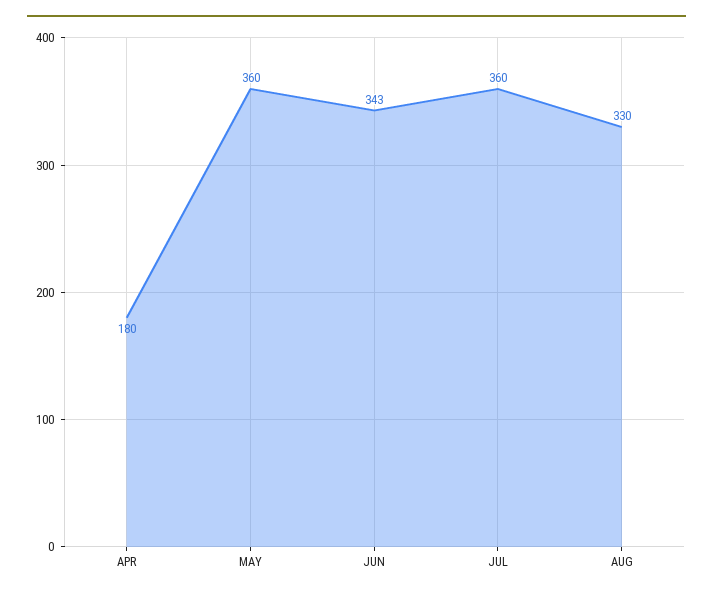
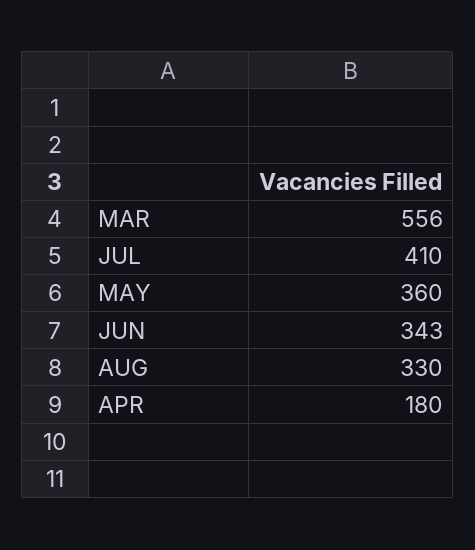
JUL: 360 -> 410
MAR: none -> 556

